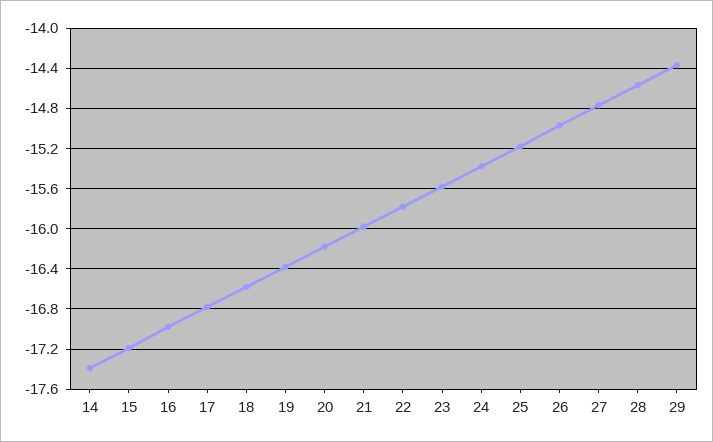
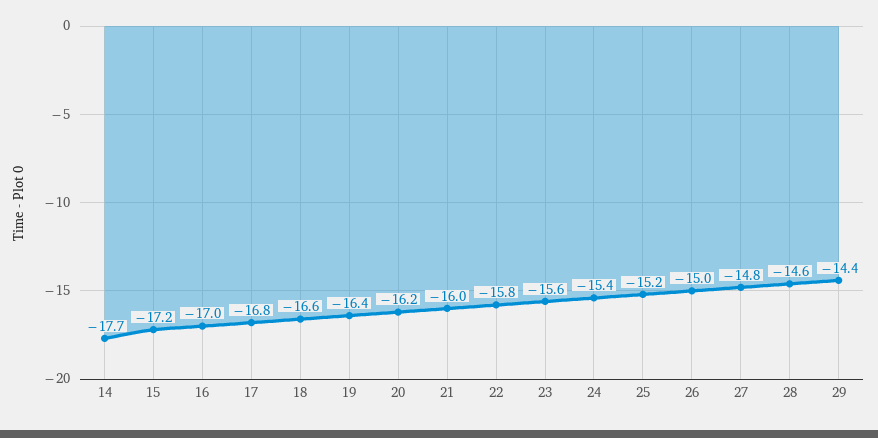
14: -17.4 -> -17.7

